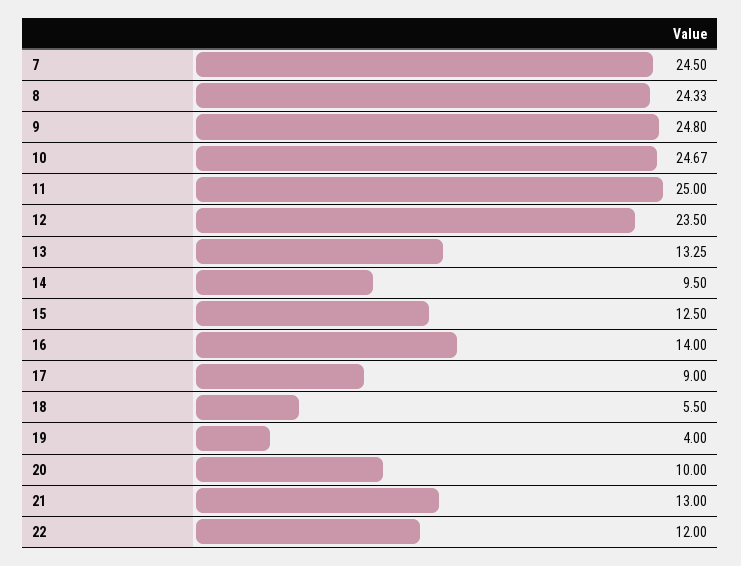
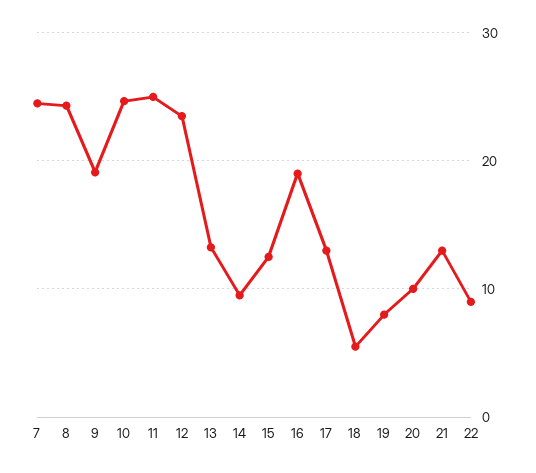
9: 24.8 -> 19
16: 14 -> 19
17: 9 -> 13
19: 4 -> 8
22: 12 -> 9

